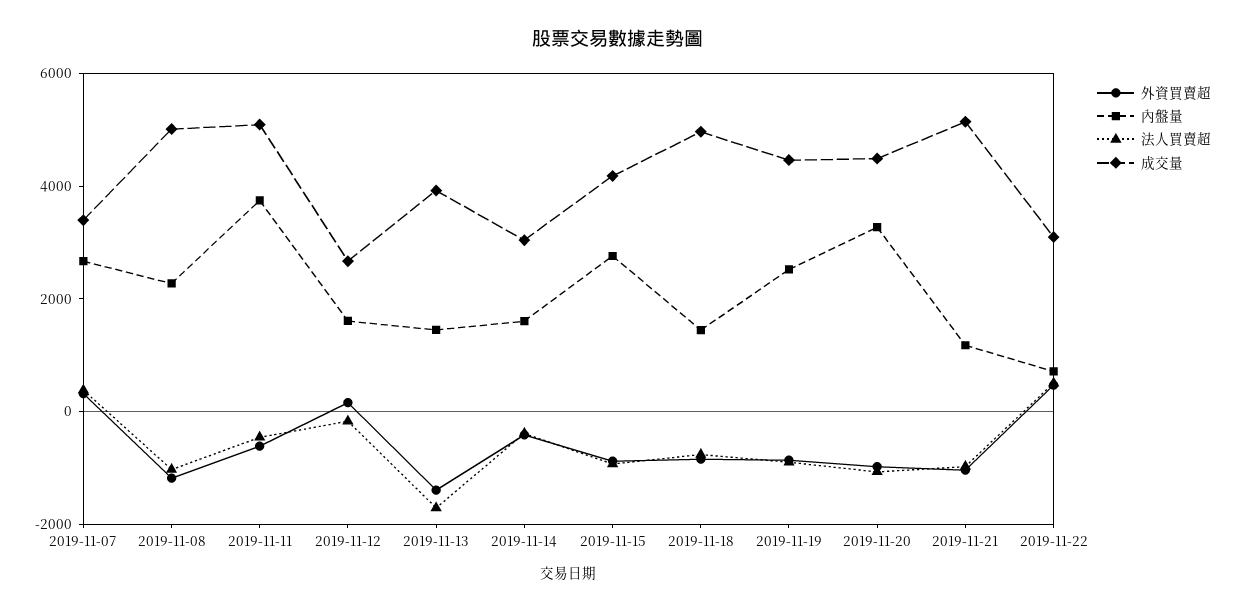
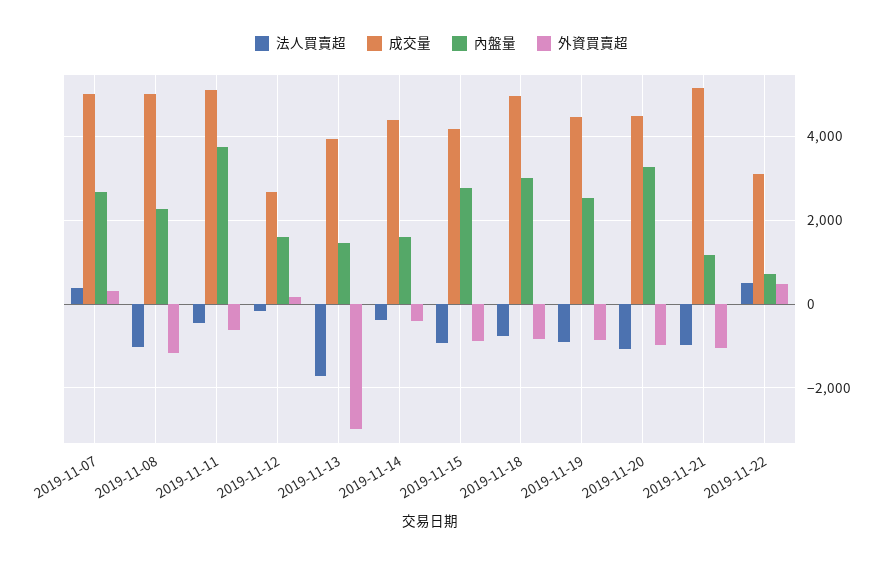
成交量, 2019-11-07: 3500 -> 5000
外資買賣超, 2019-11-13: -1500 -> -3000
成交量, 2019-11-14: 3000 -> 4400
內盤量, 2019-11-18: 1500 -> 3000

